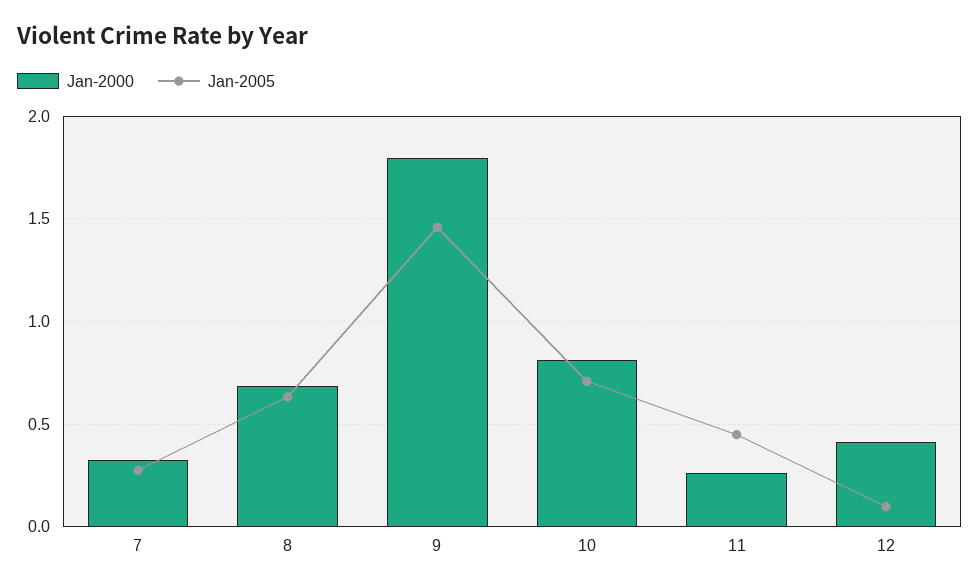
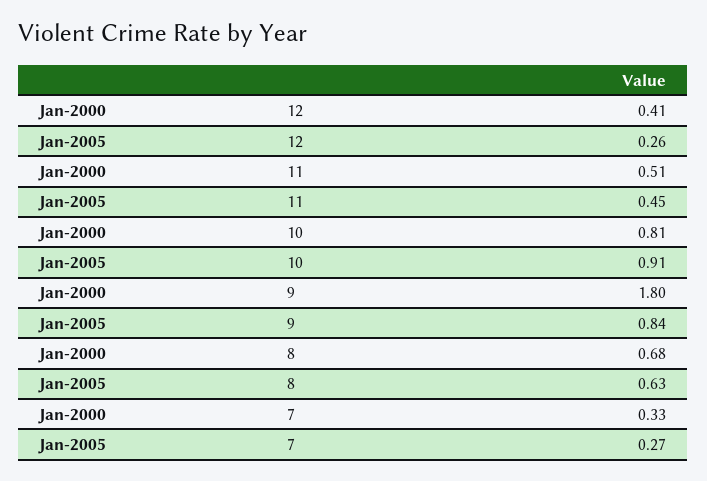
Jan-2005, 9: 1.45 -> 0.84
Jan-2005, 10: 0.7 -> 0.91
Jan-2000, 11: 0.25 -> 0.51
Jan-2005, 12: 0.1 -> 0.26

